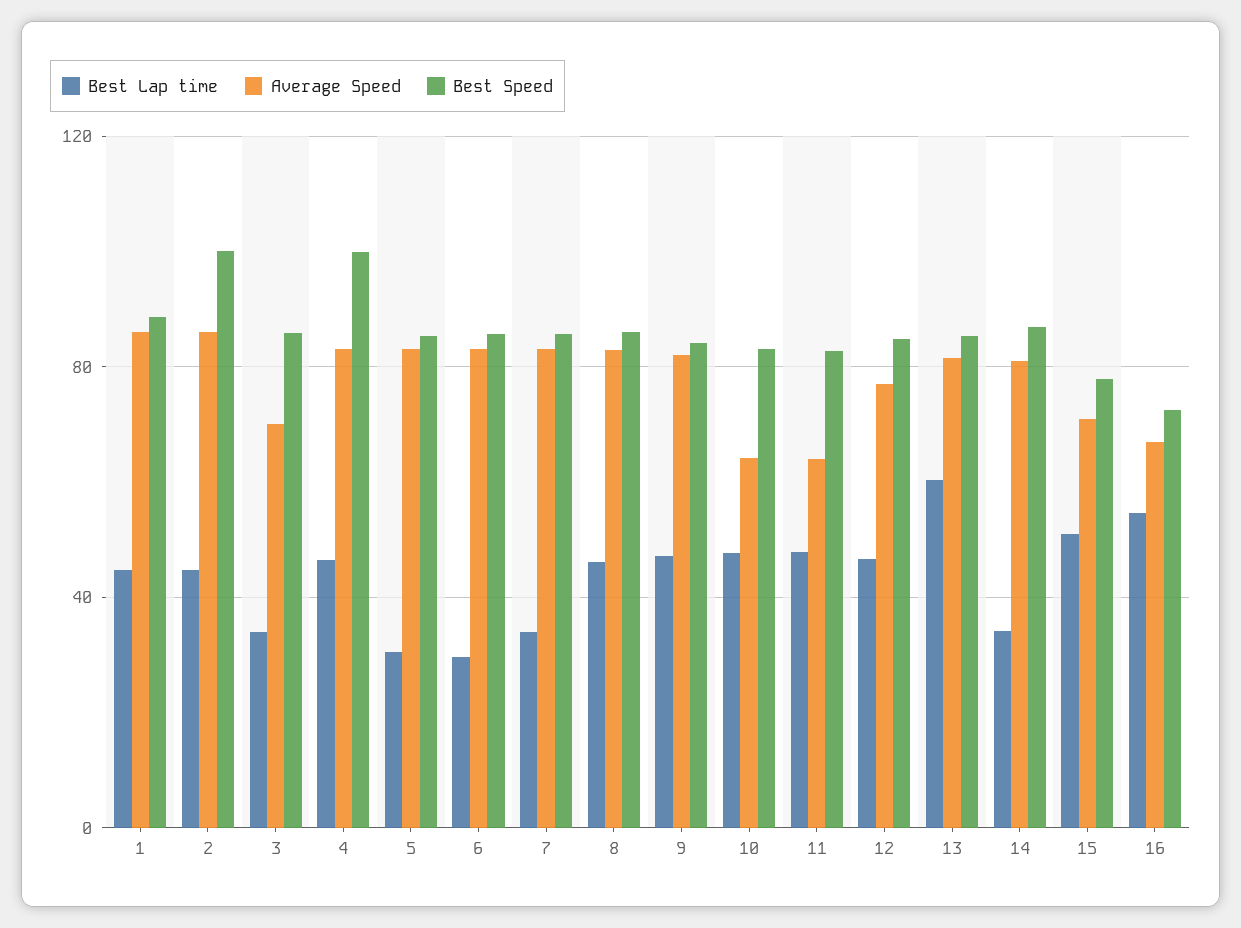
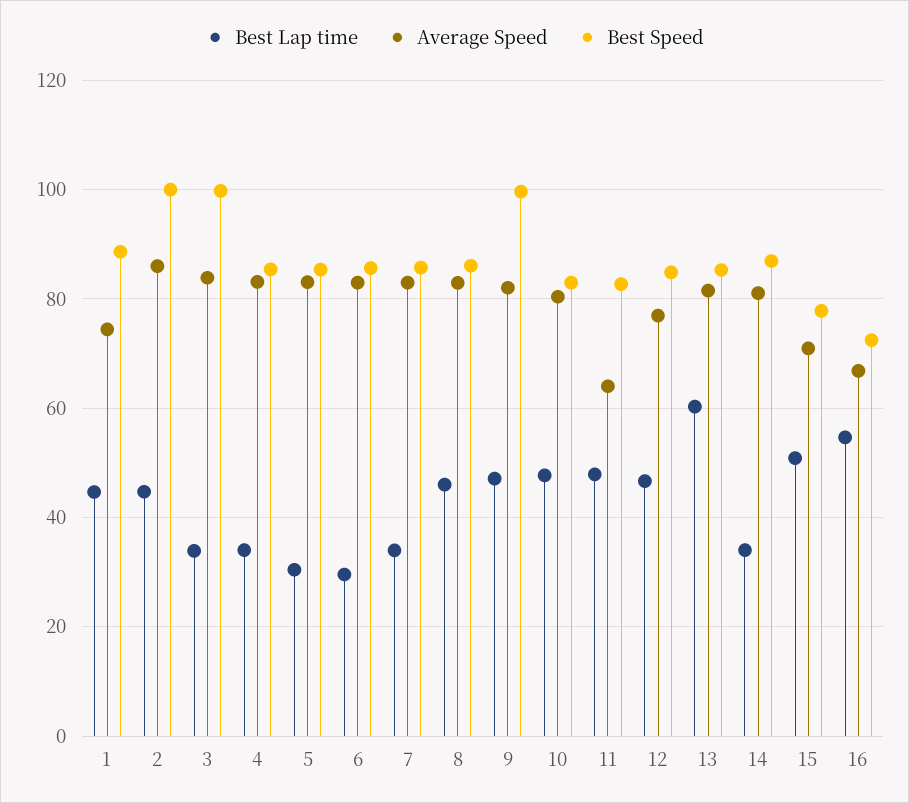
Average Speed, 1: 85 -> 74
Average Speed, 3: 70 -> 84
Best Speed, 3: 85 -> 100
Best Lap time, 4: 45 -> 34
Best Speed, 4: 100 -> 86
Best Speed, 9: 85 -> 100
Average Speed, 10: 65 -> 80

